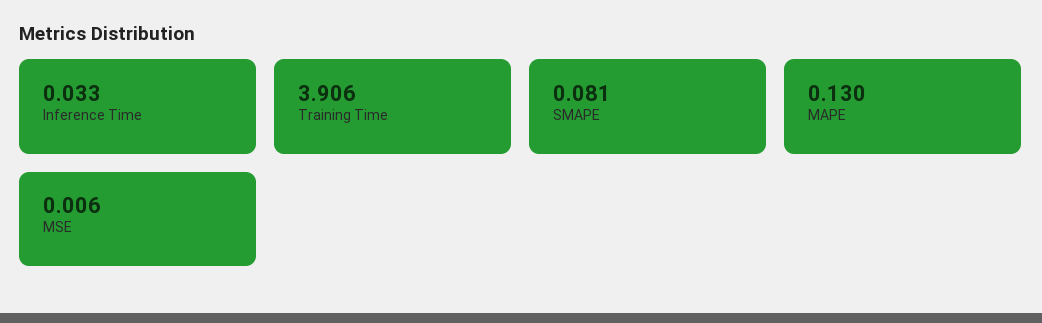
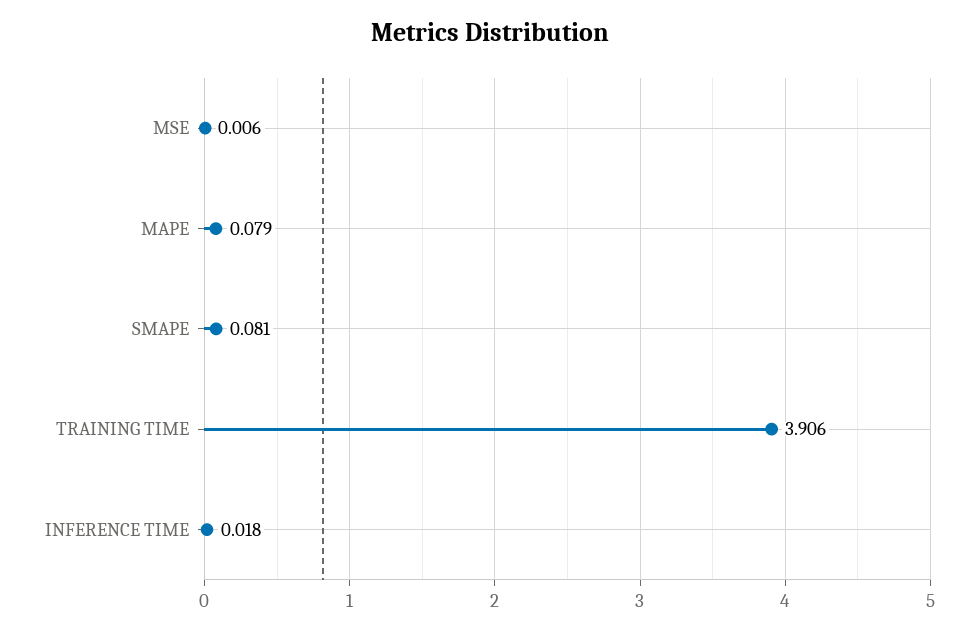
Inference Time: 0.033 -> 0.018
MAPE: 0.13 -> 0.079

